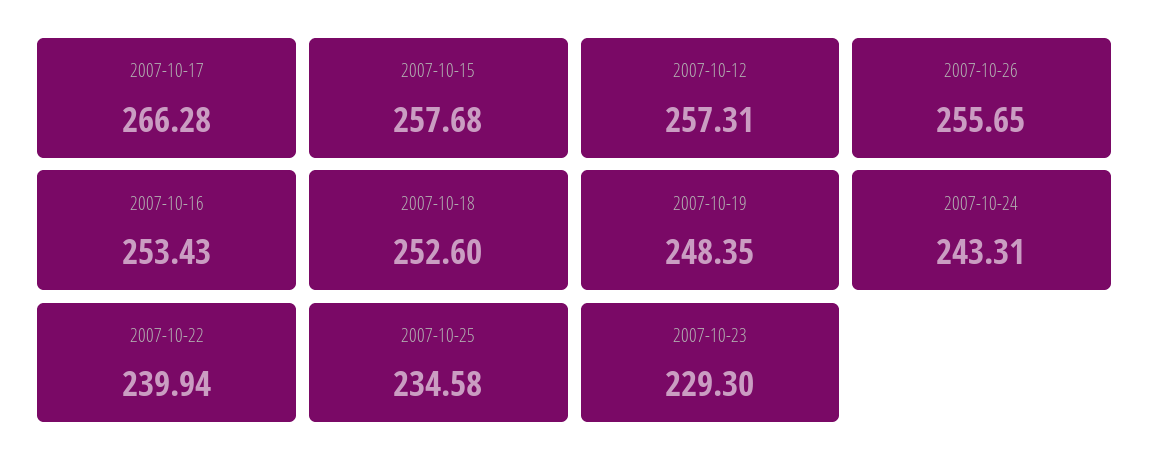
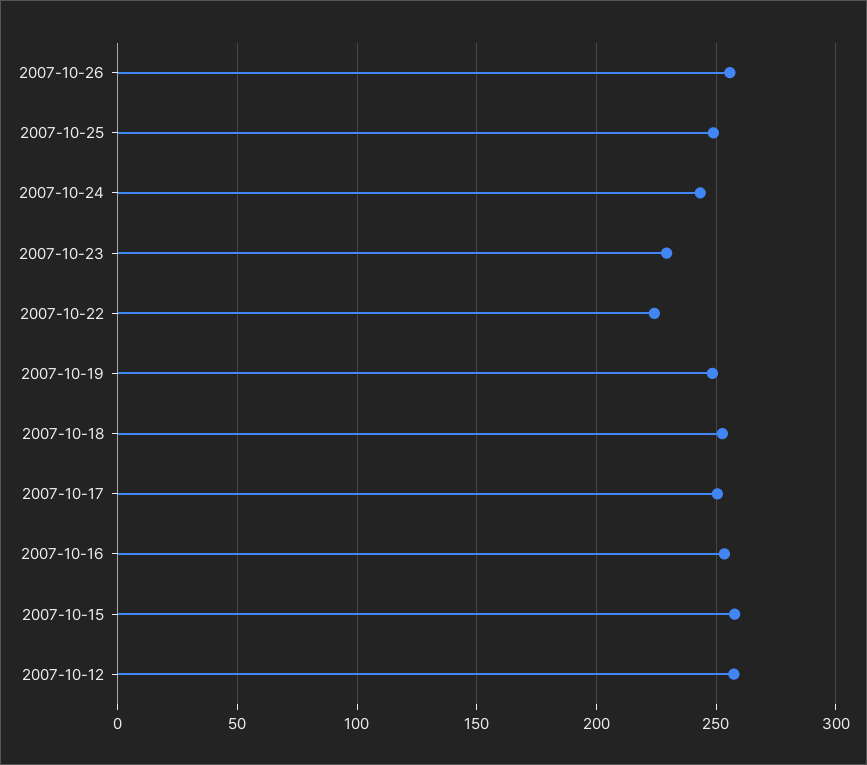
2007-10-17: 266.28 -> 250
2007-10-22: 239.94 -> 225
2007-10-25: 234.58 -> 250

